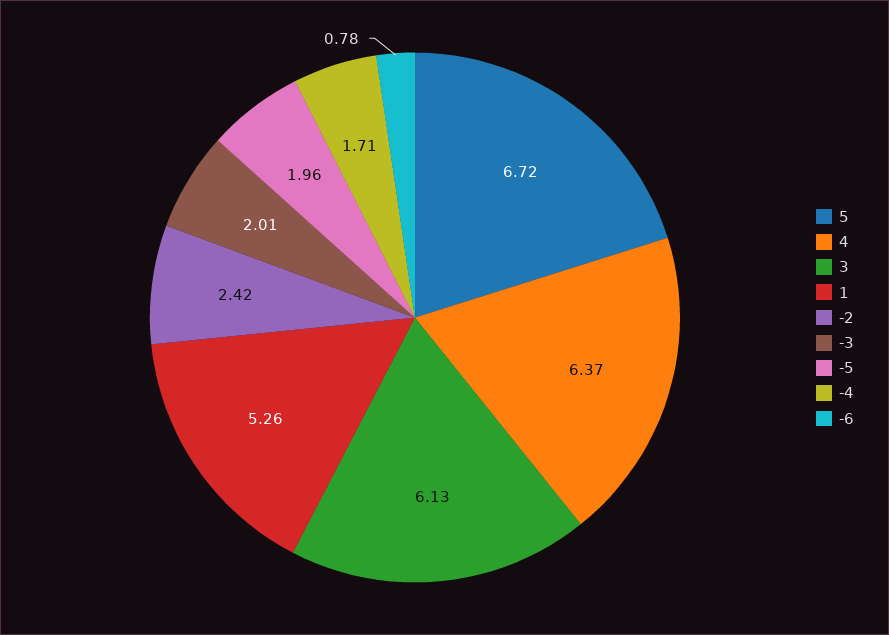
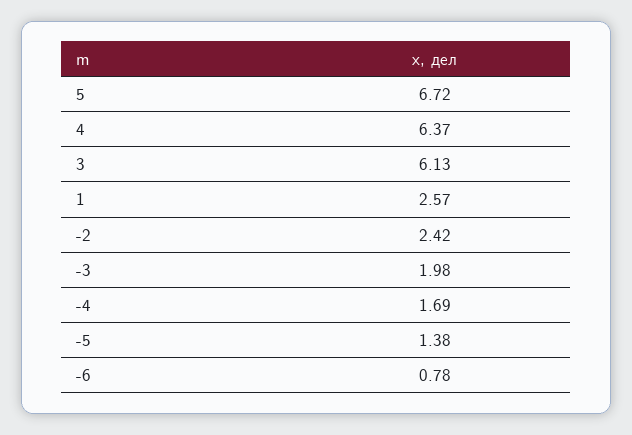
1: 5.26 -> 2.57
-3: 2.01 -> 1.98
-5: 1.96 -> 1.38
-4: 1.71 -> 1.69

